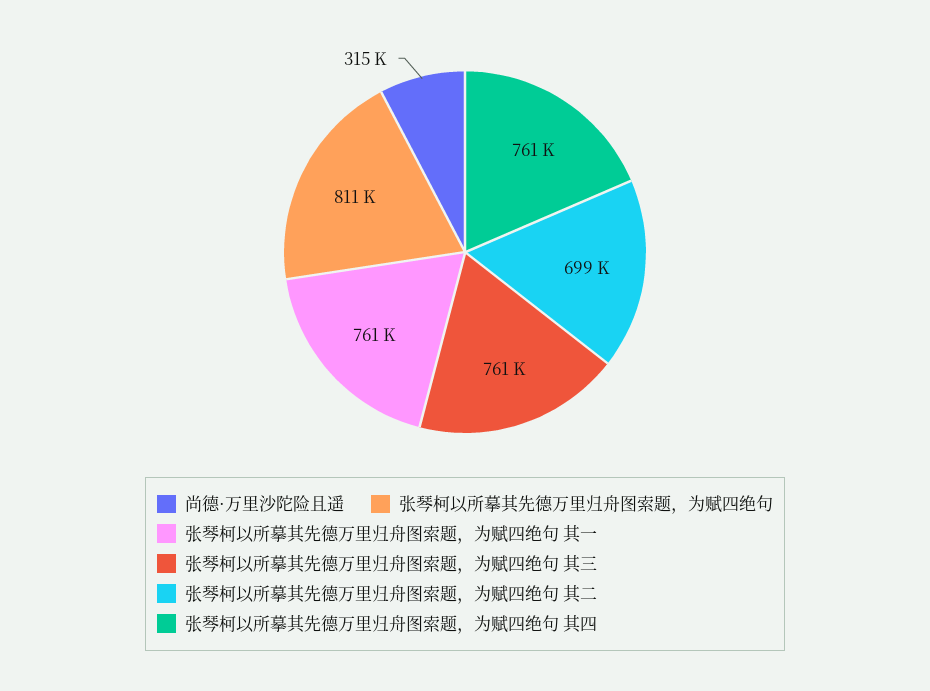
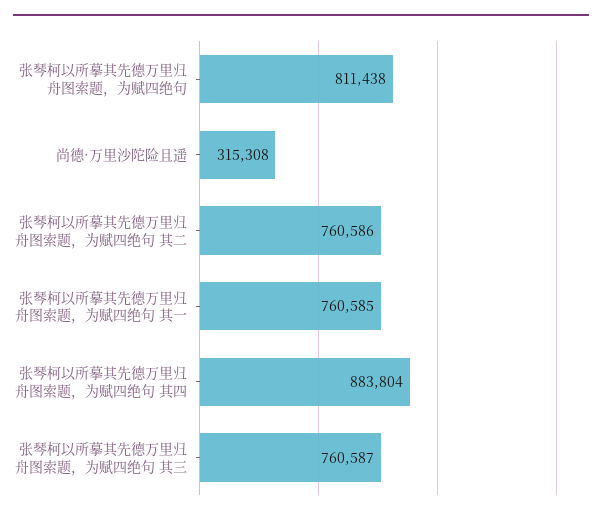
张琴柯以所摹其先德万里归舟图索题，为赋四绝句 其二: 699000 -> 760586
张琴柯以所摹其先德万里归舟图索题，为赋四绝句 其四: 761000 -> 883804

